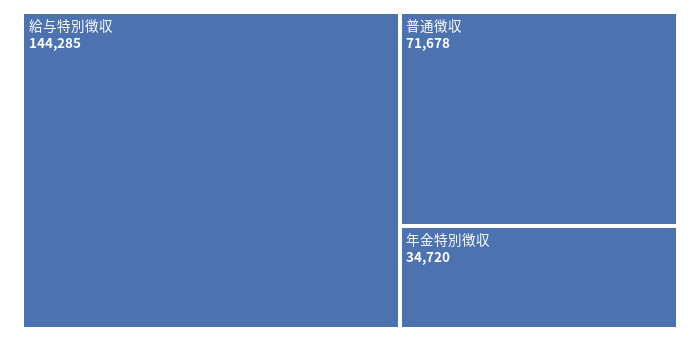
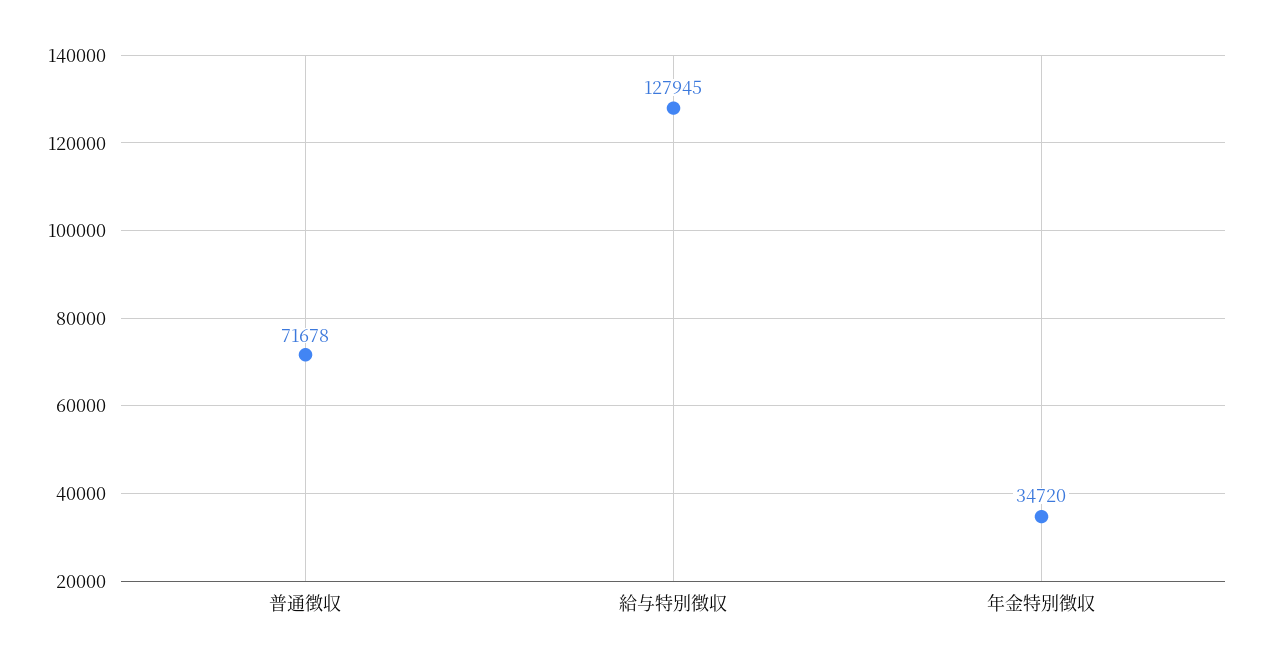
給与特別徴収: 144285 -> 127945

